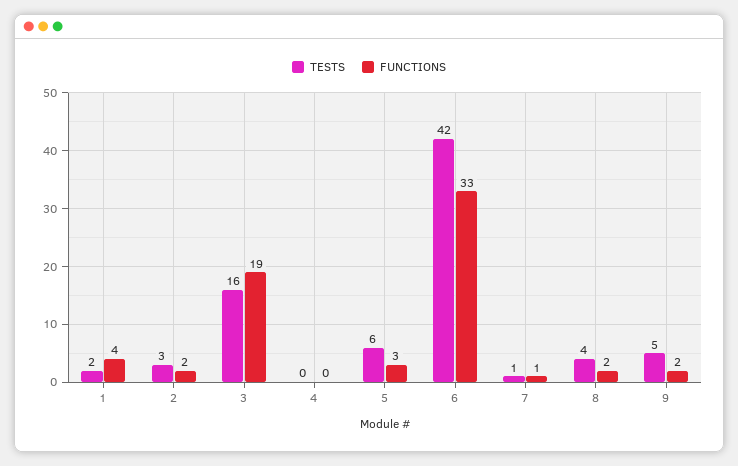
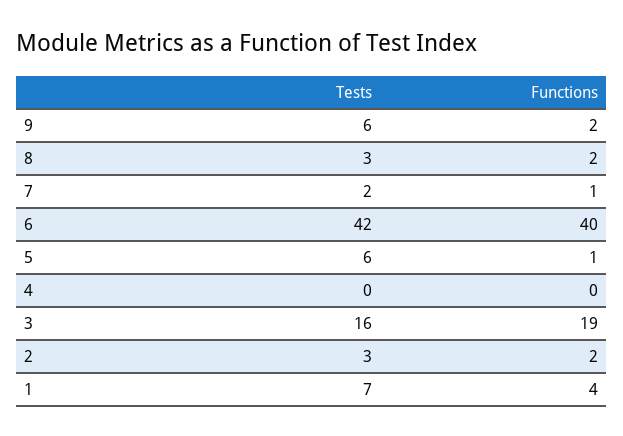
TESTS, 1: 2 -> 7
FUNCTIONS, 5: 3 -> 1
FUNCTIONS, 6: 33 -> 40
TESTS, 7: 1 -> 2
TESTS, 8: 4 -> 3
TESTS, 9: 5 -> 6

